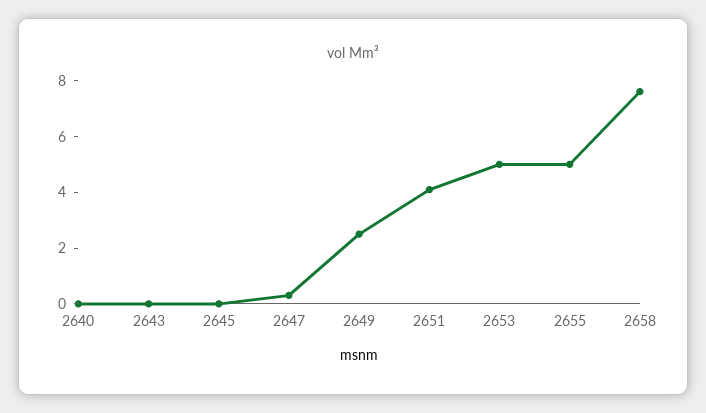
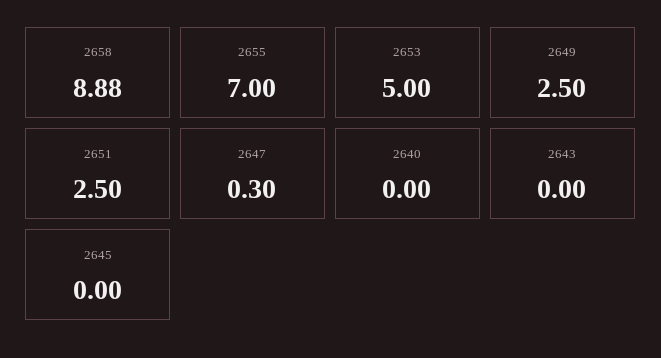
2651: 4 -> 2.5
2655: 5 -> 7
2658: 7.5 -> 8.88

